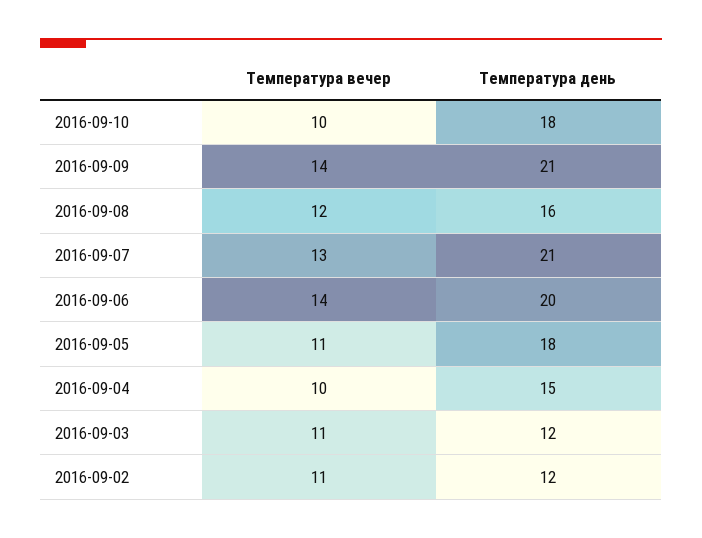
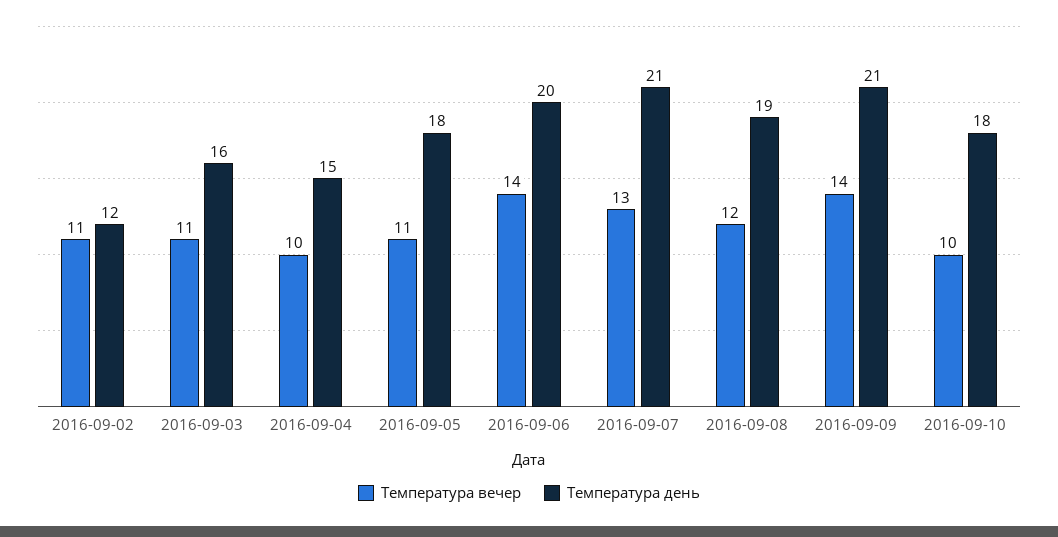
Температура день, 2016-09-08: 16 -> 19
Температура день, 2016-09-03: 12 -> 16

